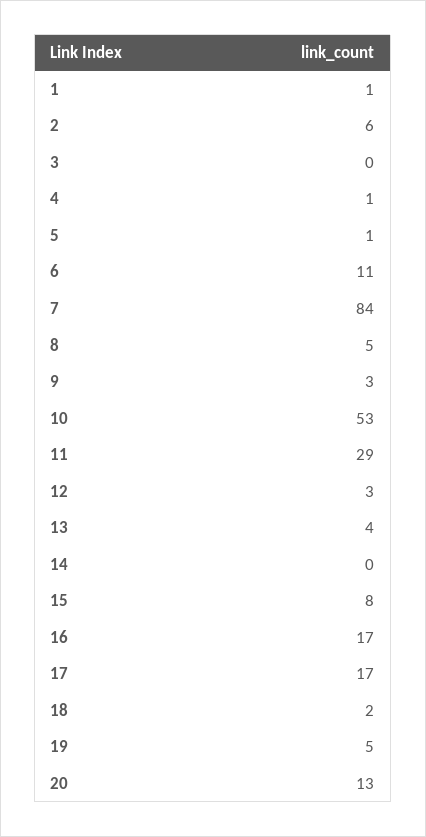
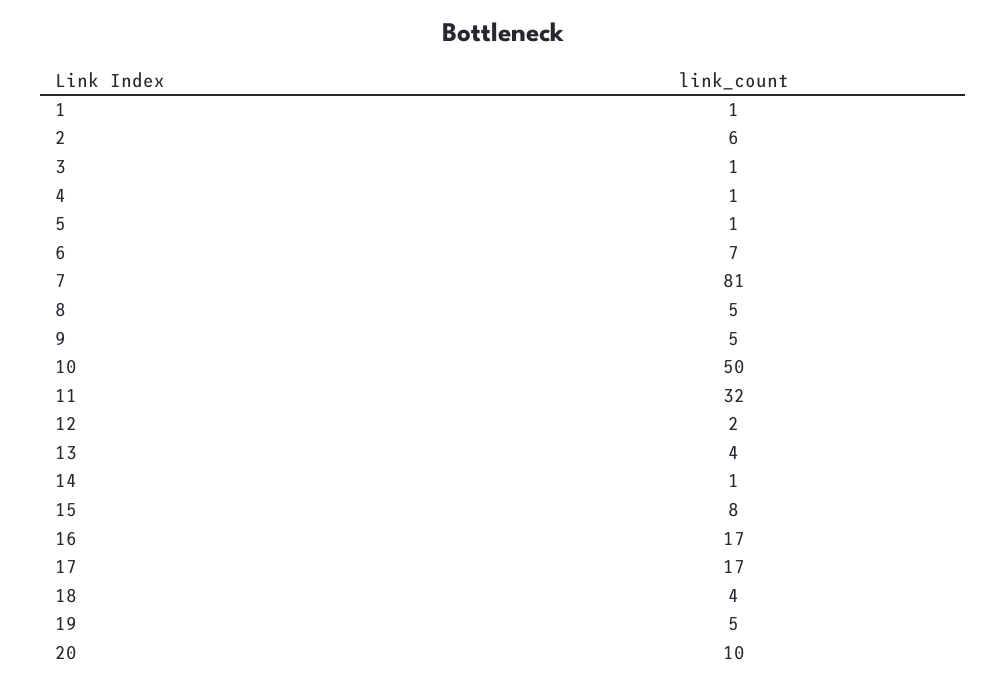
3: 0 -> 1
6: 11 -> 7
7: 84 -> 81
9: 3 -> 5
10: 53 -> 50
11: 29 -> 32
12: 3 -> 2
14: 0 -> 1
18: 2 -> 4
20: 13 -> 10

